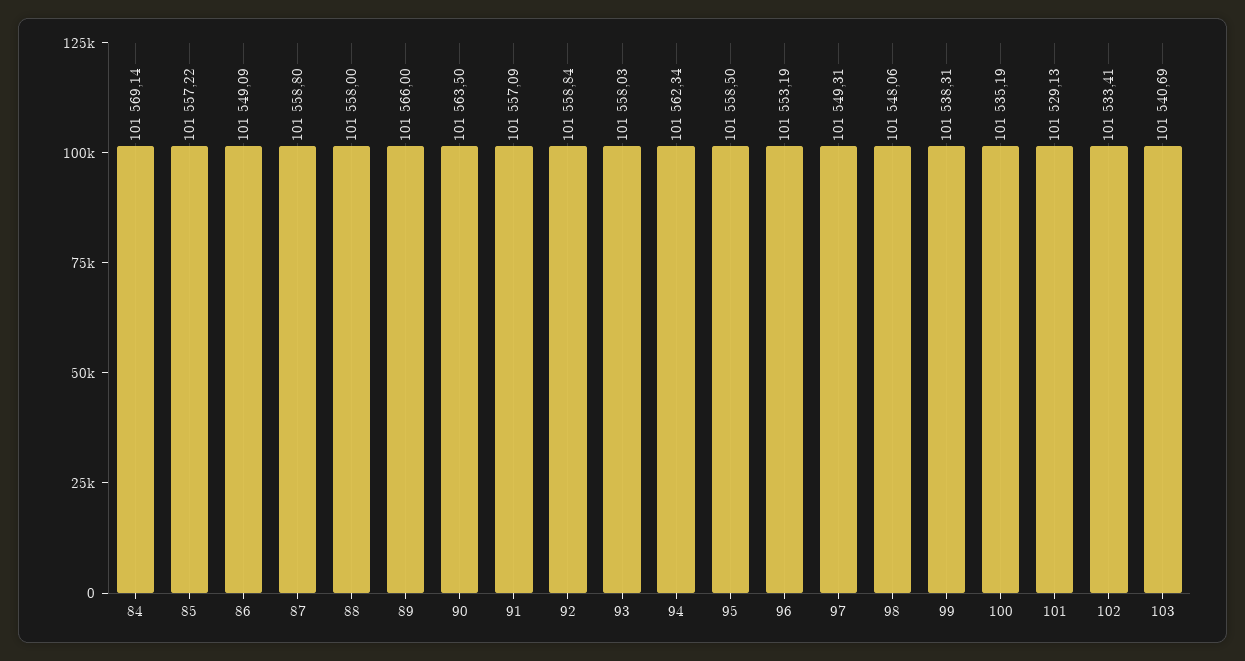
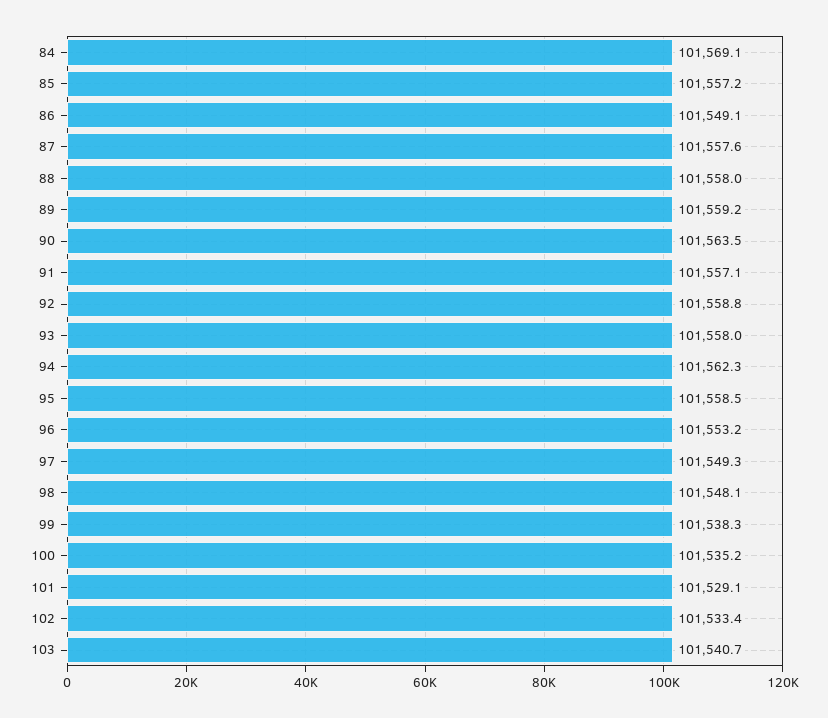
87: 101558.8 -> 101557.6
89: 101566 -> 101559.2

